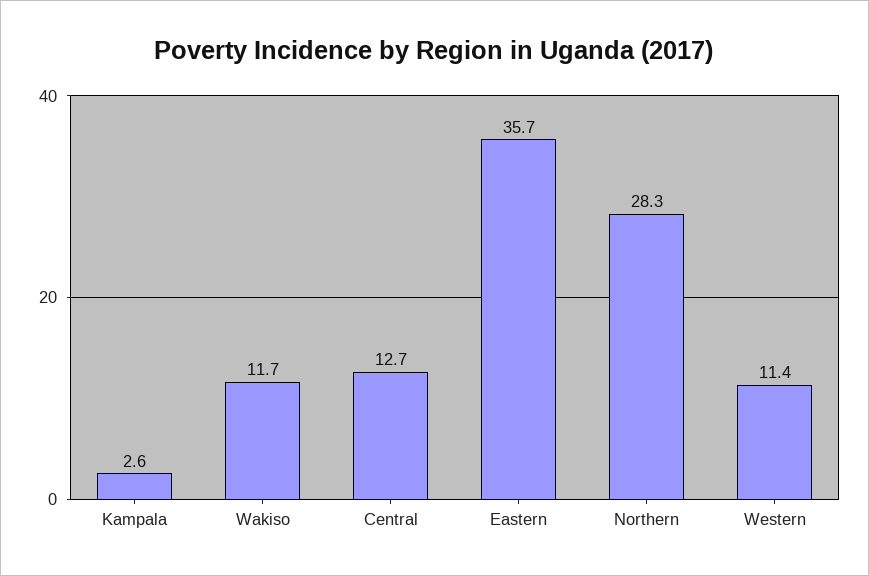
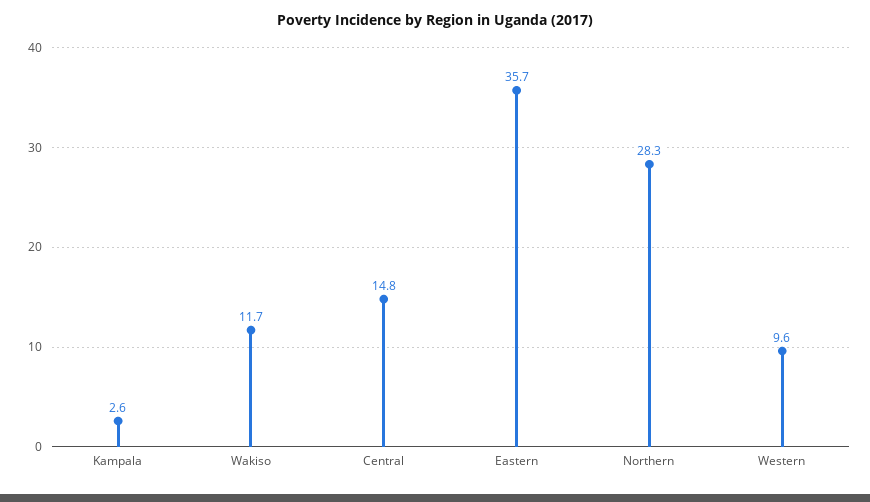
Central: 12.7 -> 14.8
Western: 11.4 -> 9.6

